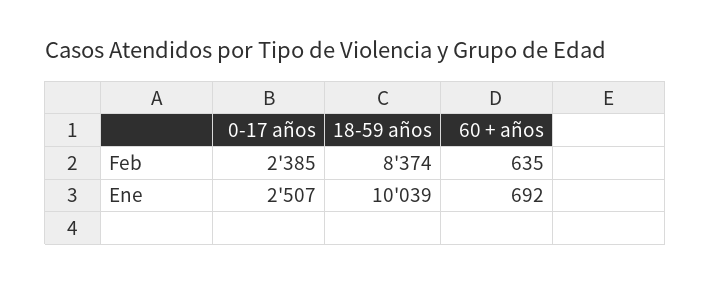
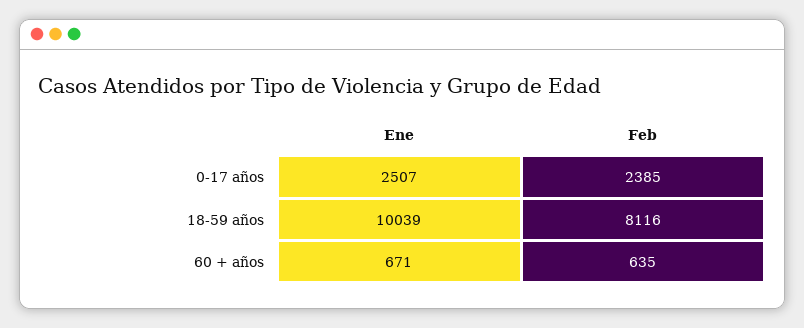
18-59 años, Feb: 8374 -> 8116
60 + años, Ene: 692 -> 671

